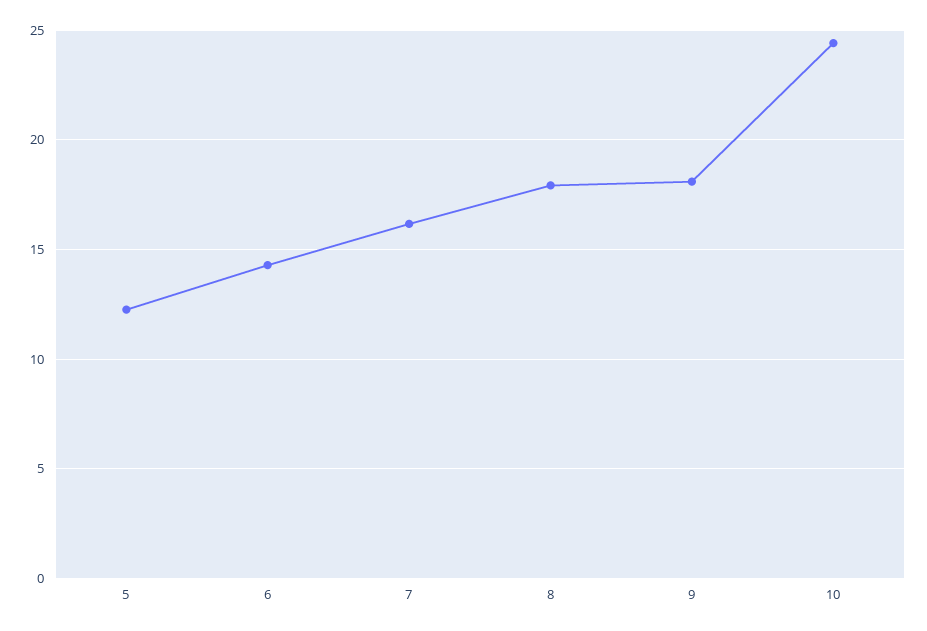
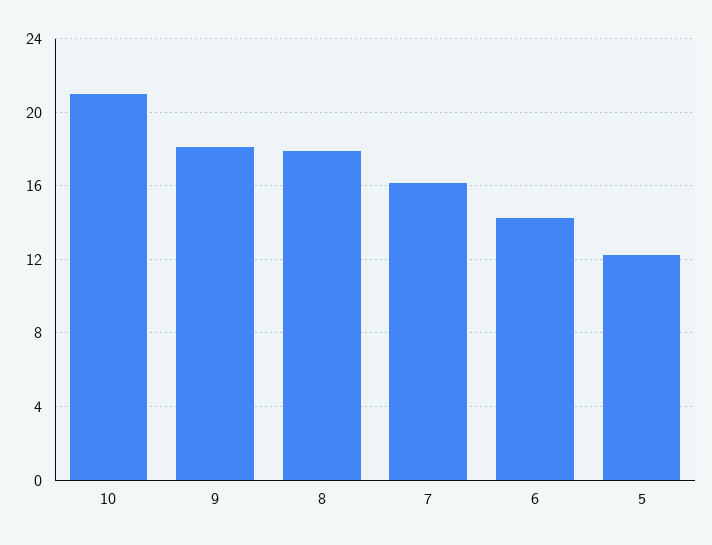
10: 24.5 -> 21

